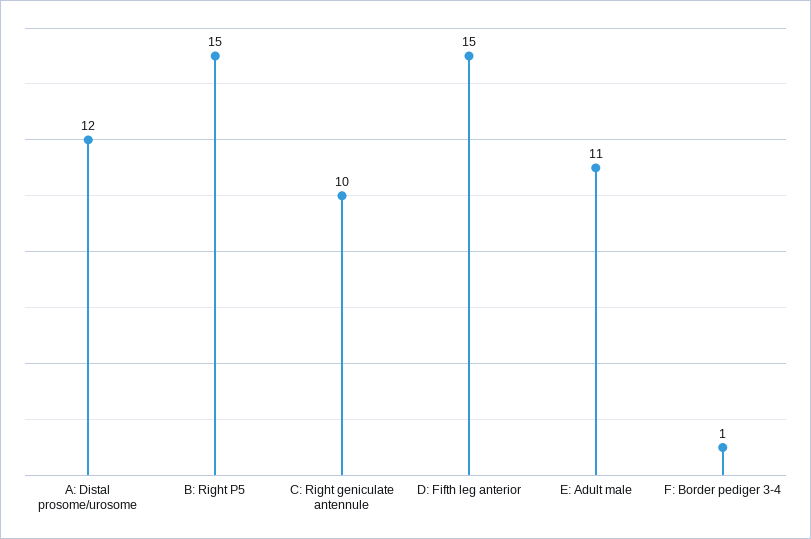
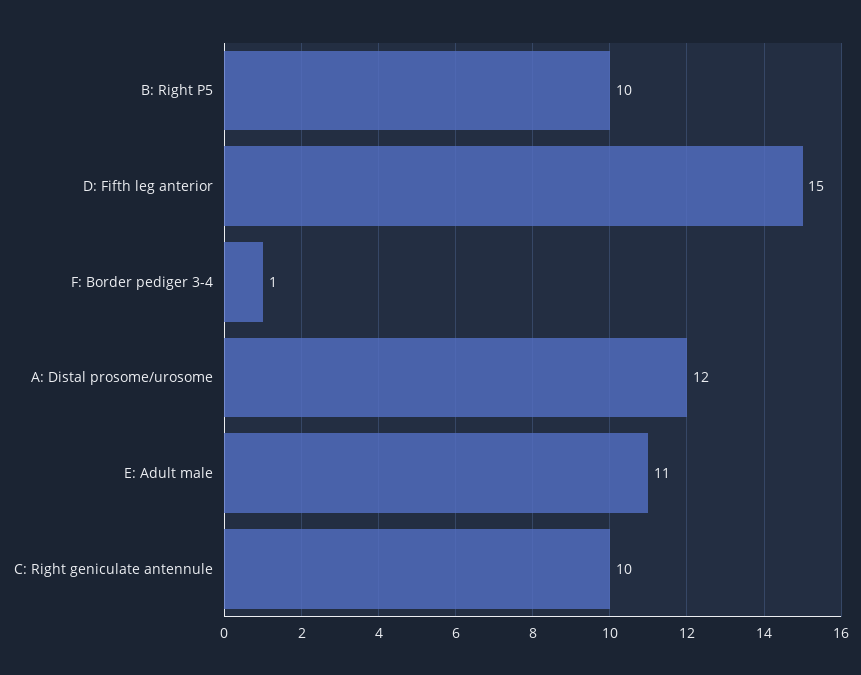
B: Right P5: 15 -> 10

